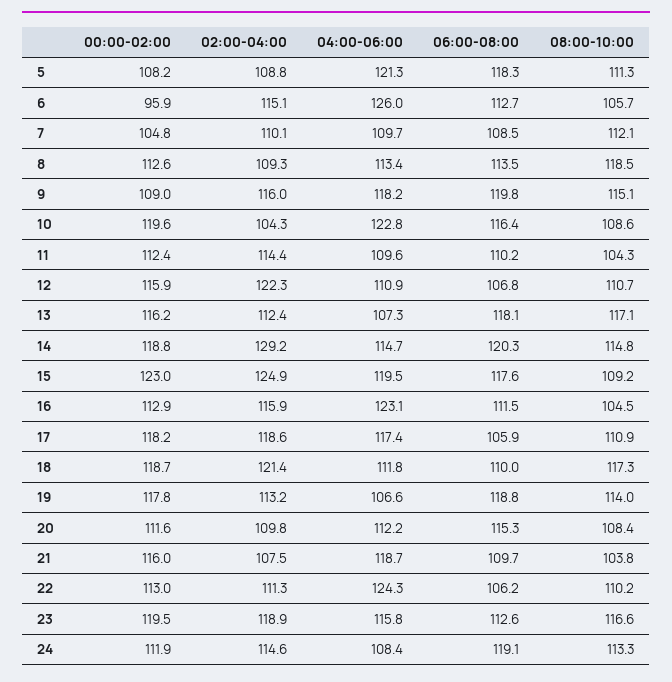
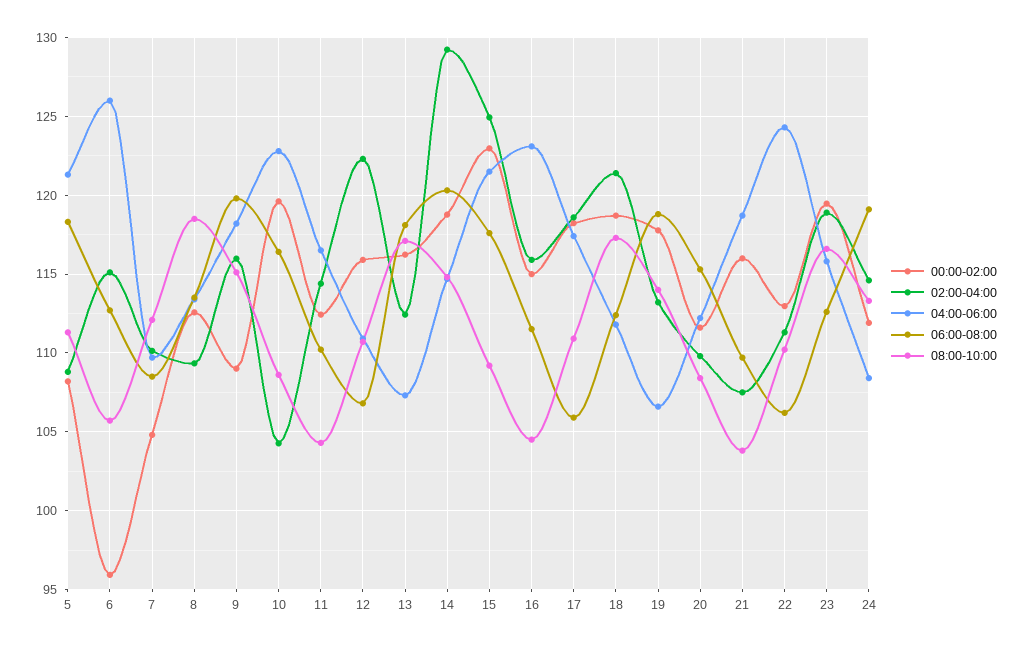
04:00-06:00, 11: 109.6 -> 116.5
04:00-06:00, 15: 119.5 -> 121.5
00:00-02:00, 16: 112.9 -> 115
06:00-08:00, 18: 110 -> 112.5

